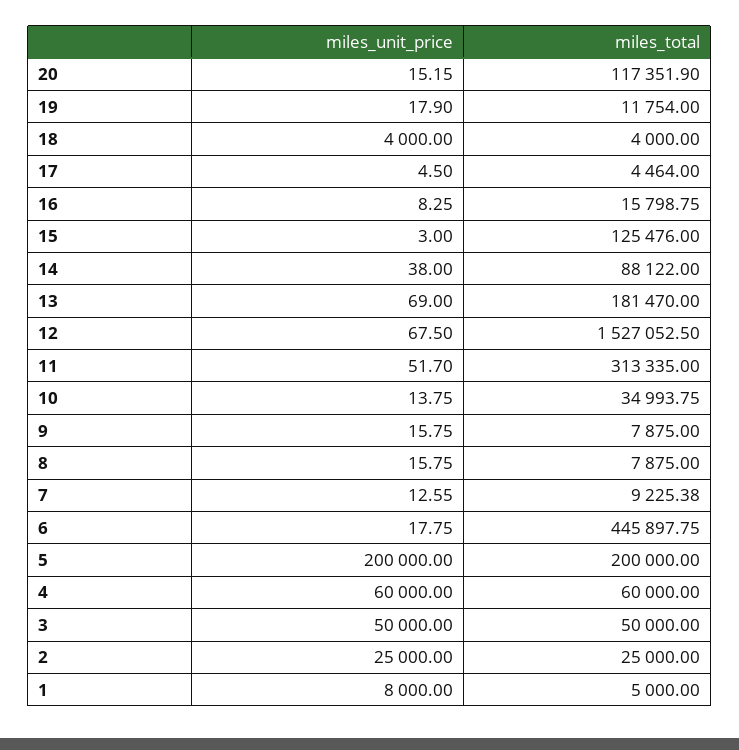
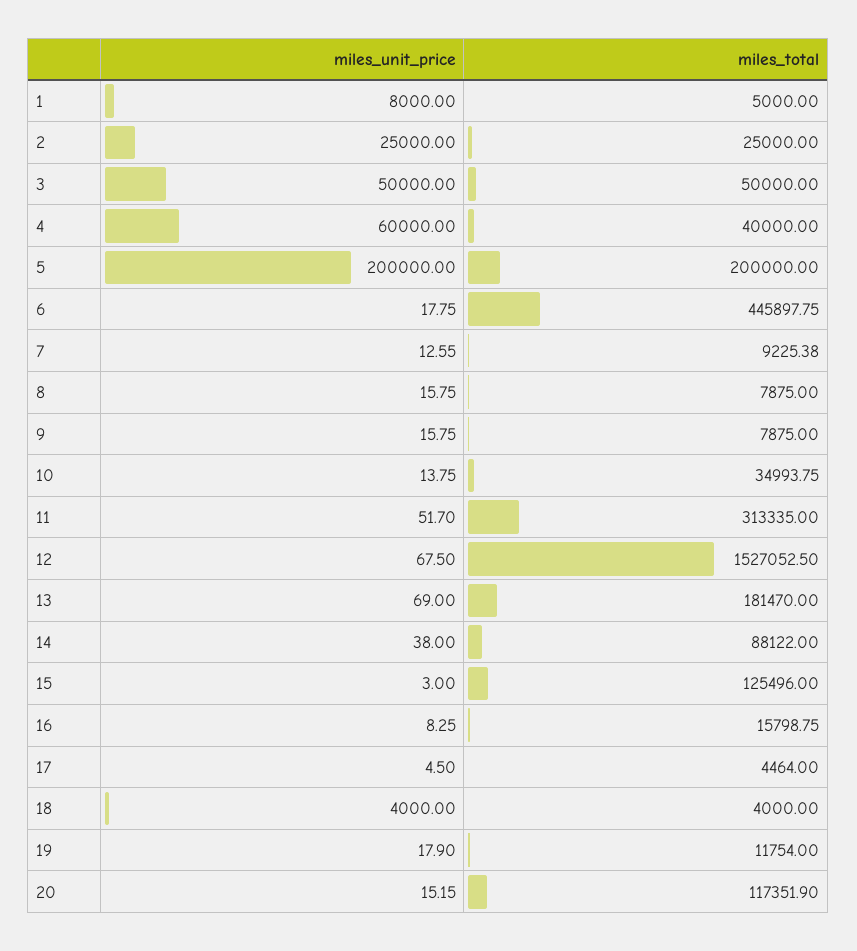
miles_total, 15: 125476 -> 125496
miles_total, 4: 60000 -> 40000

